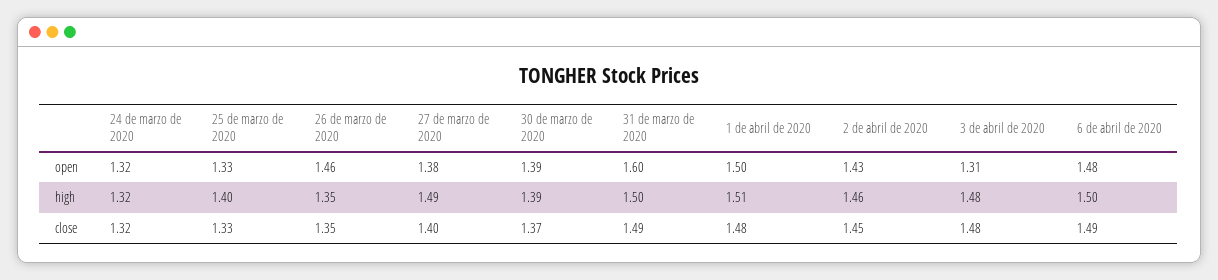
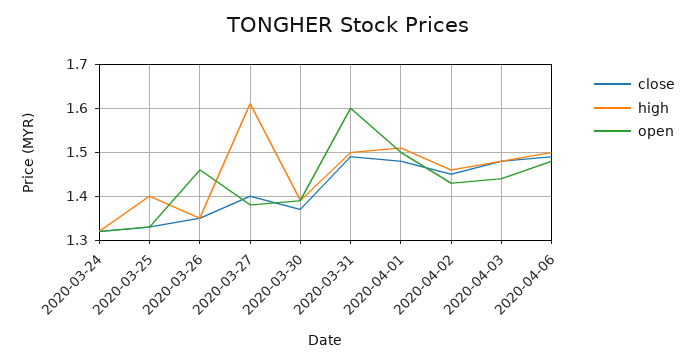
open, 3 de abril de 2020: 1.31 -> 1.45
high, 27 de marzo de 2020: 1.49 -> 1.6

